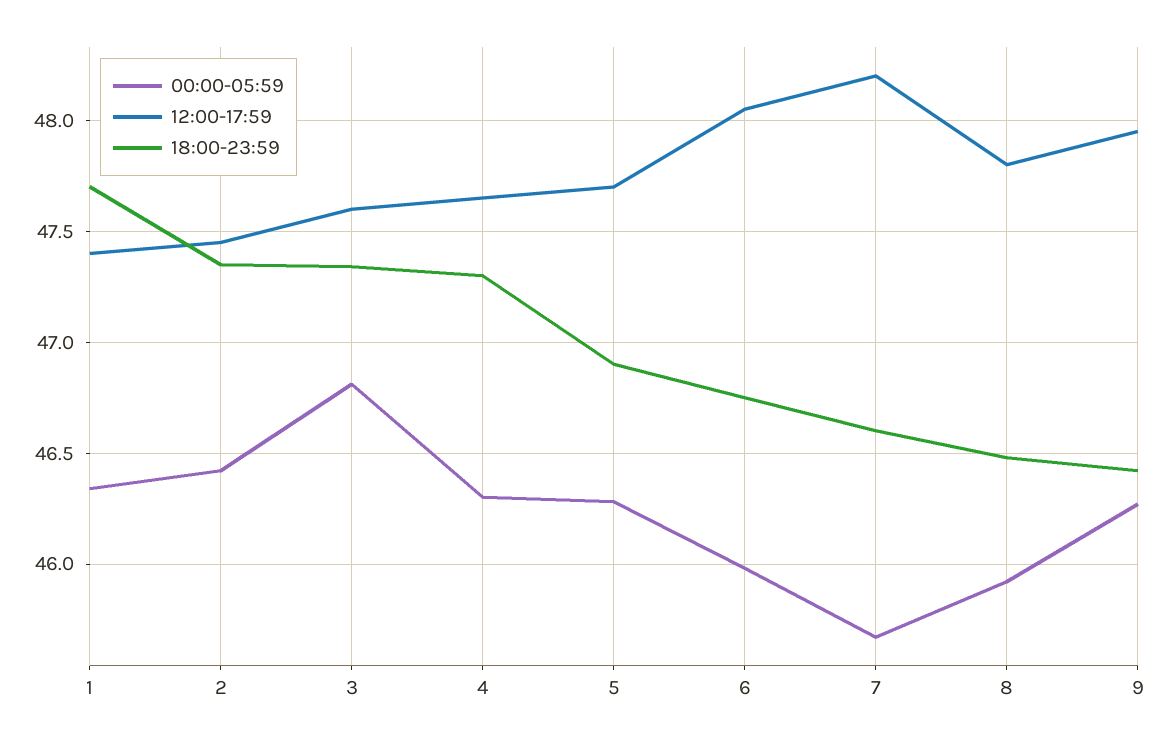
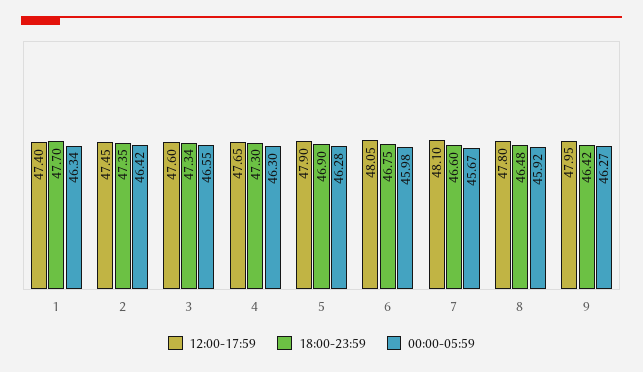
00:00-05:59, 3: 46.8 -> 46.55
12:00-17:59, 5: 47.7 -> 47.9
12:00-17:59, 7: 48.2 -> 48.1

